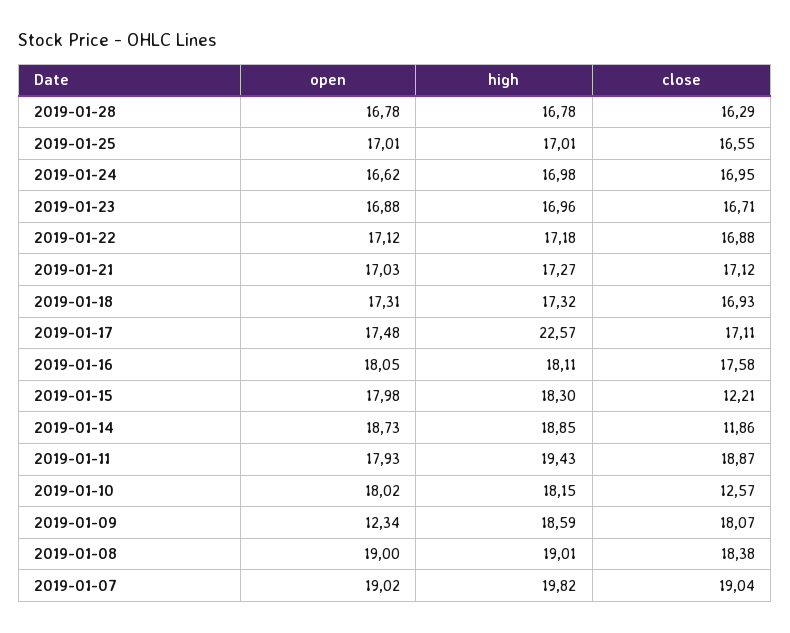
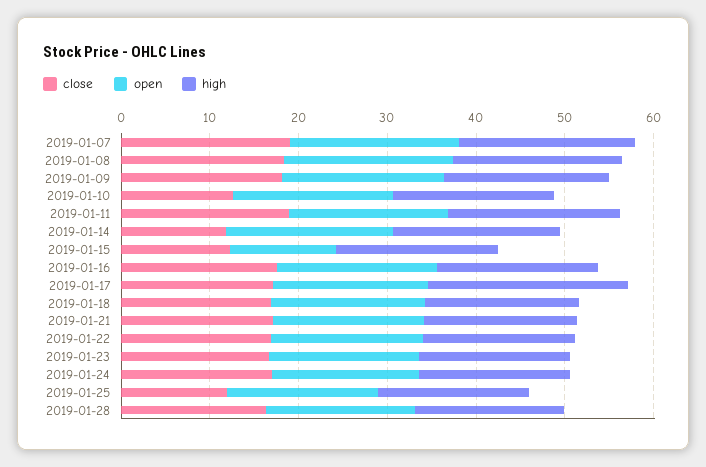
close, 2019-01-25: 16.55 -> 12
open, 2019-01-15: 17.98 -> 12
open, 2019-01-09: 12.34 -> 18

